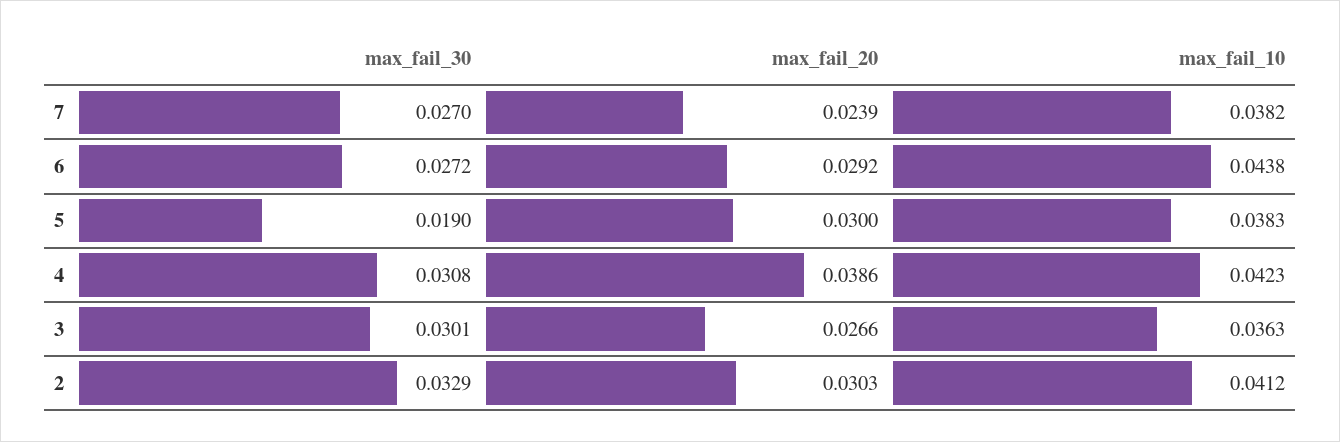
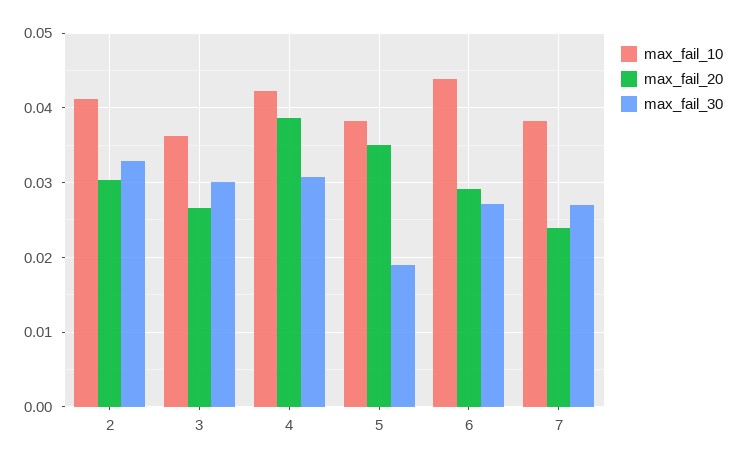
max_fail_20, 5: 0.03 -> 0.035

